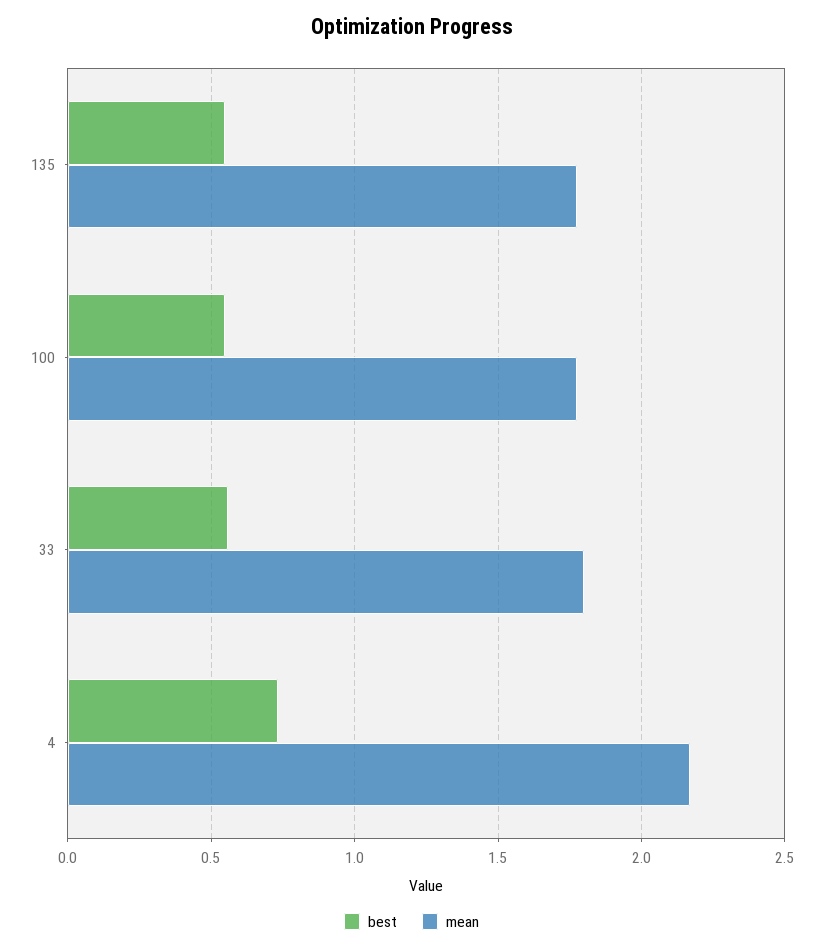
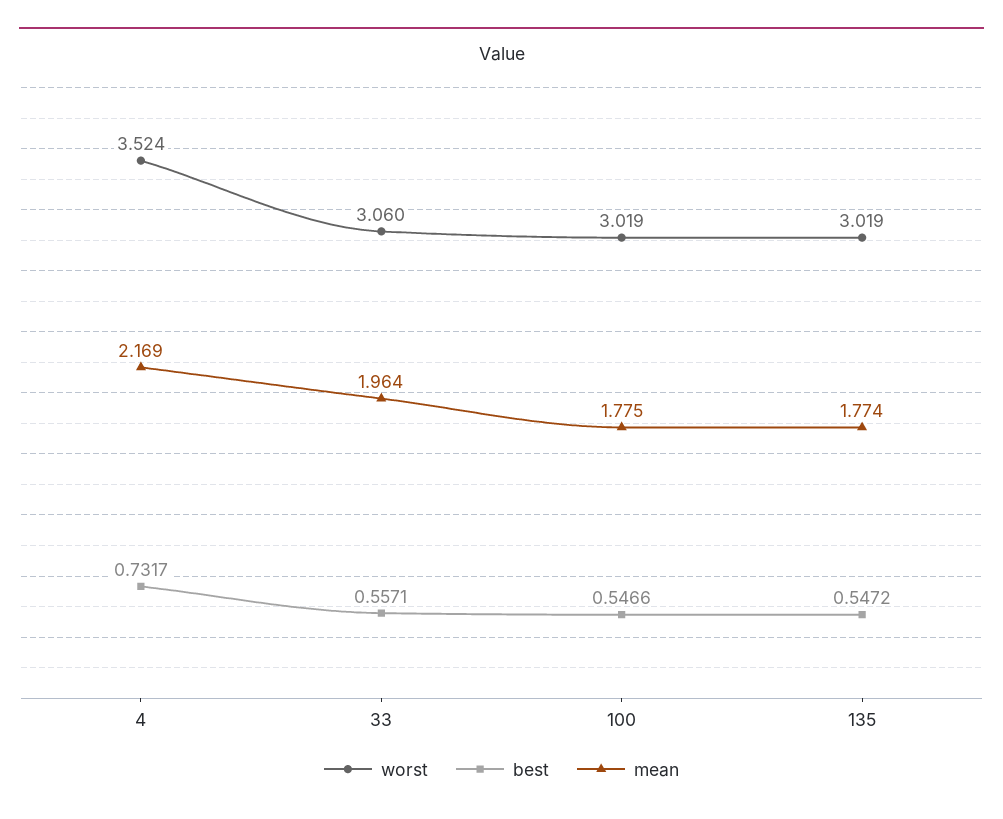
mean, 33: 1.8 -> 1.964
worst, 4: none -> 3.524
worst, 33: none -> 3.06
worst, 100: none -> 3.019
worst, 135: none -> 3.019

